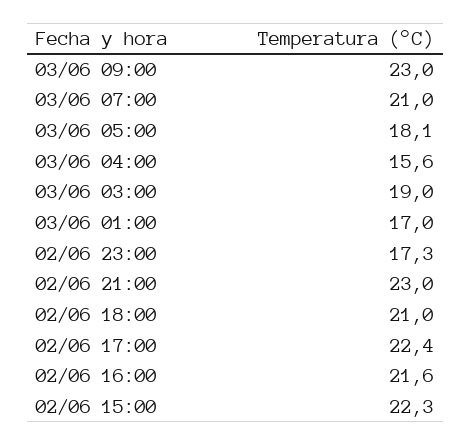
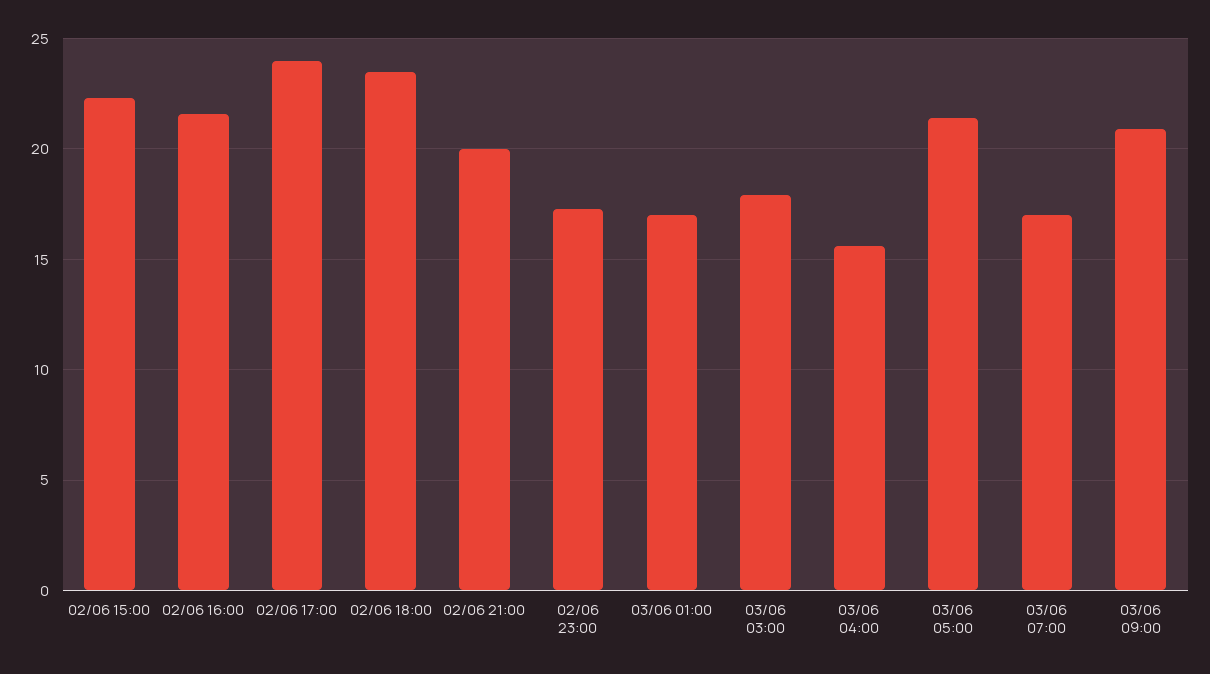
03/06 09:00: 23 -> 21
03/06 07:00: 21 -> 17
03/06 05:00: 18.1 -> 21.5
03/06 03:00: 19 -> 18
02/06 21:00: 23 -> 20
02/06 18:00: 21 -> 23.5
02/06 17:00: 22.4 -> 24

